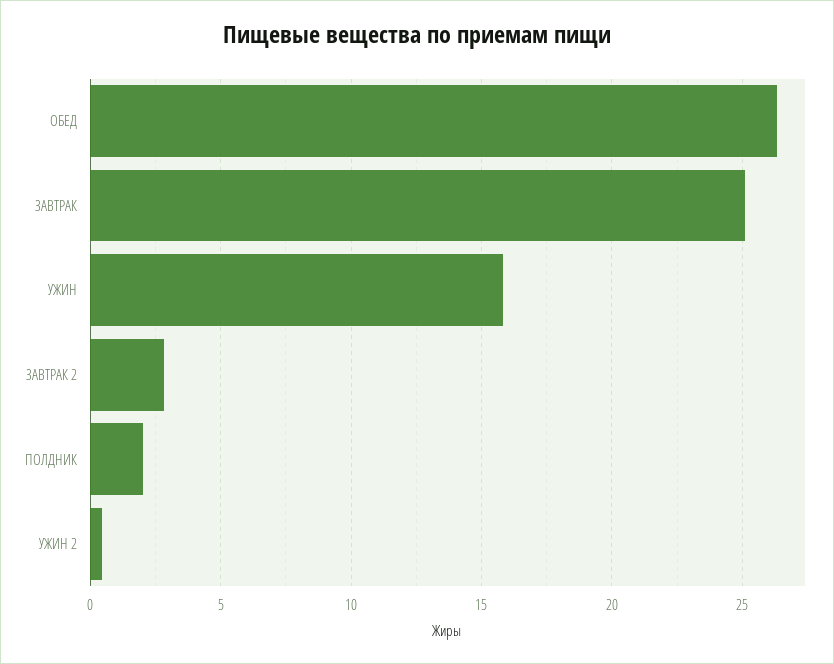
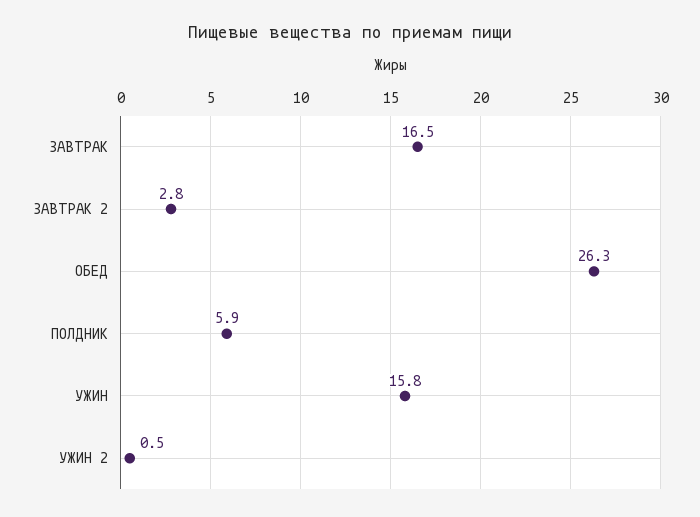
ЗАВТРАК: 25 -> 16.5
ПОЛДНИК: 2 -> 5.9

